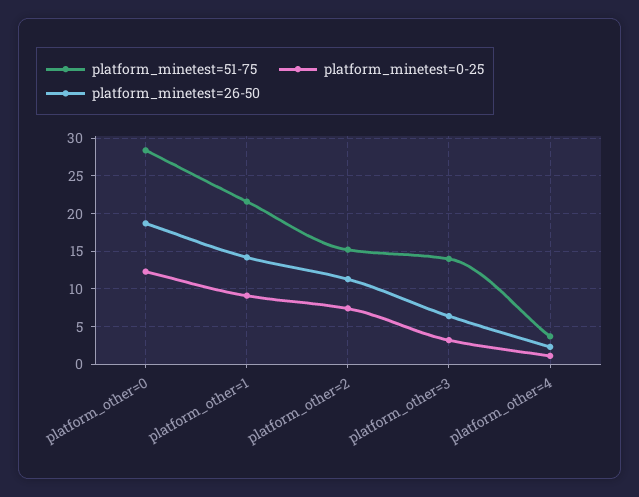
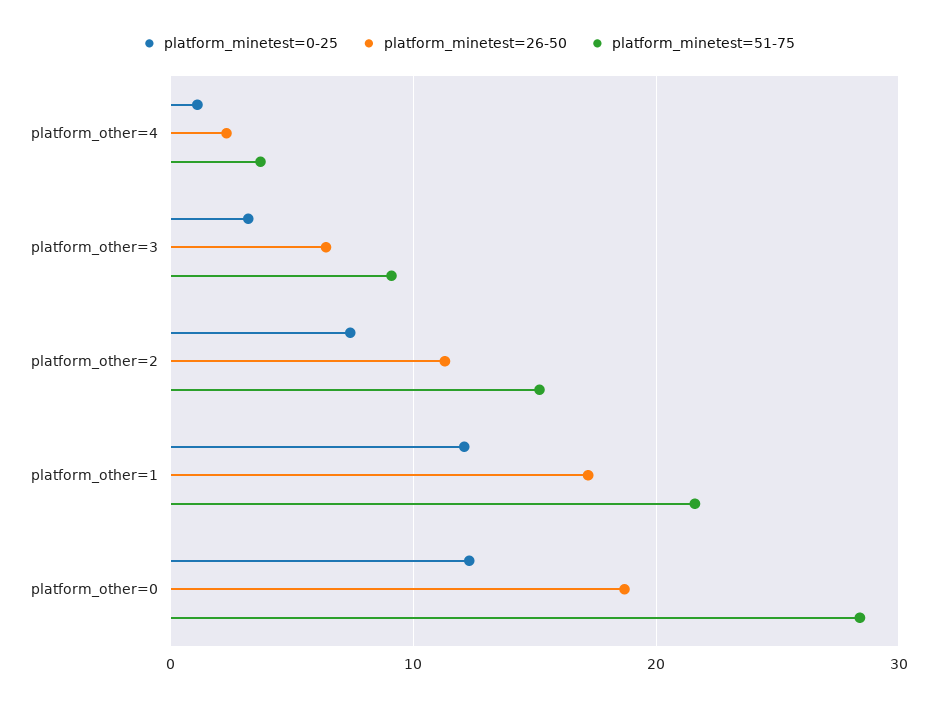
platform_minetest=0-25, platform_other=1: 9 -> 12
platform_minetest=26-50, platform_other=1: 14 -> 17
platform_minetest=51-75, platform_other=3: 14 -> 9

